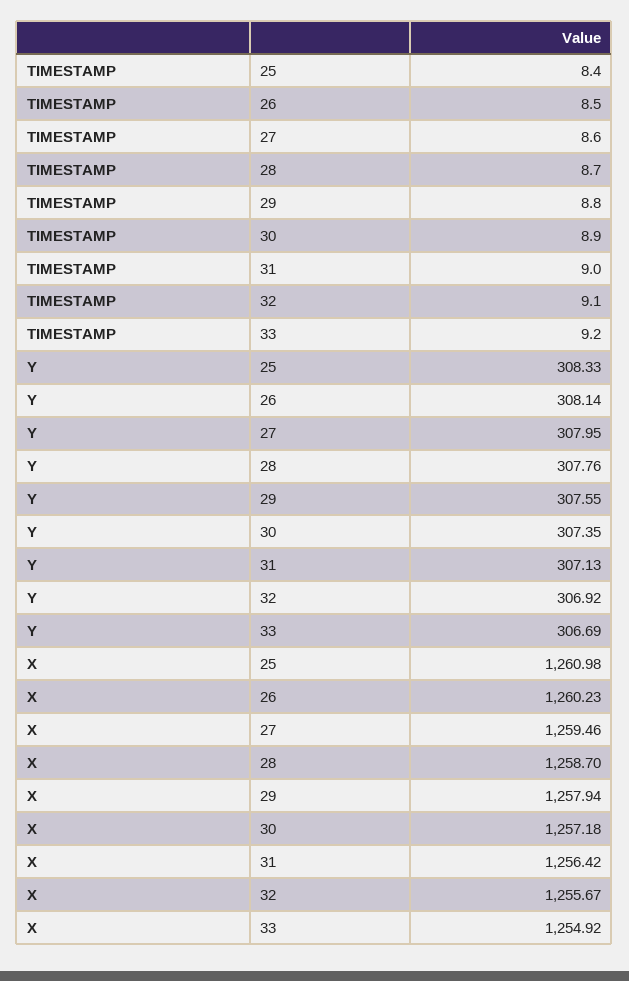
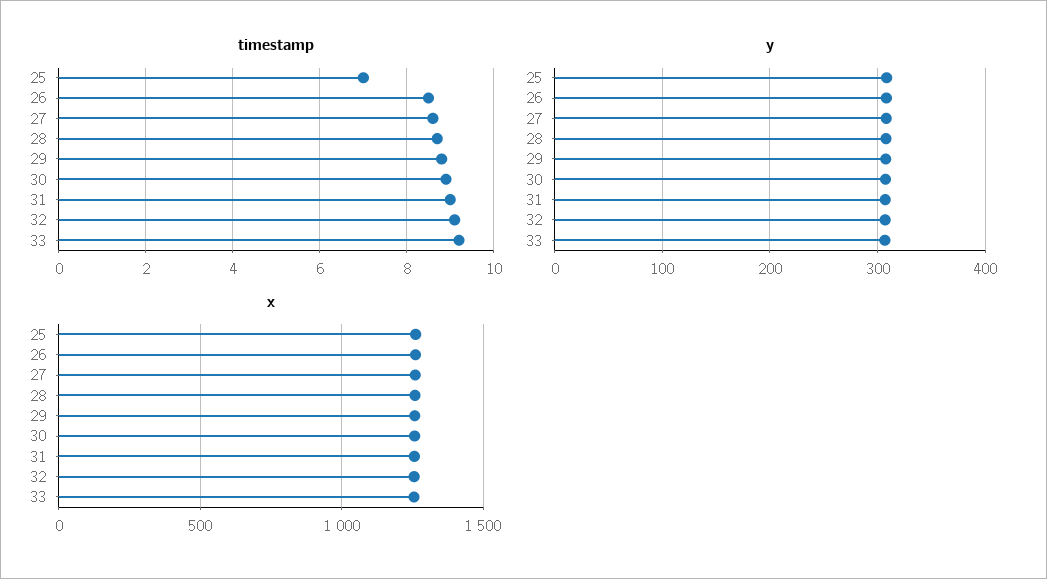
TIMESTAMP, 25: 8.4 -> 7

